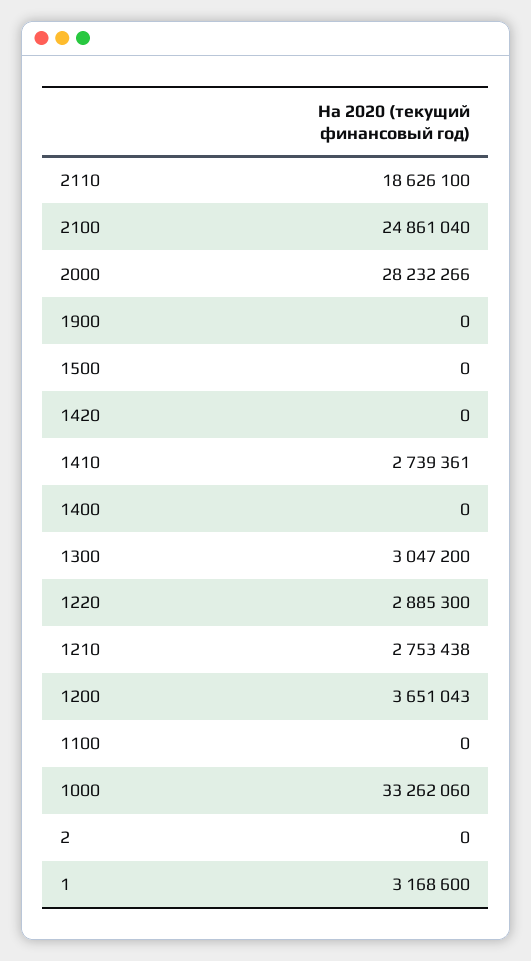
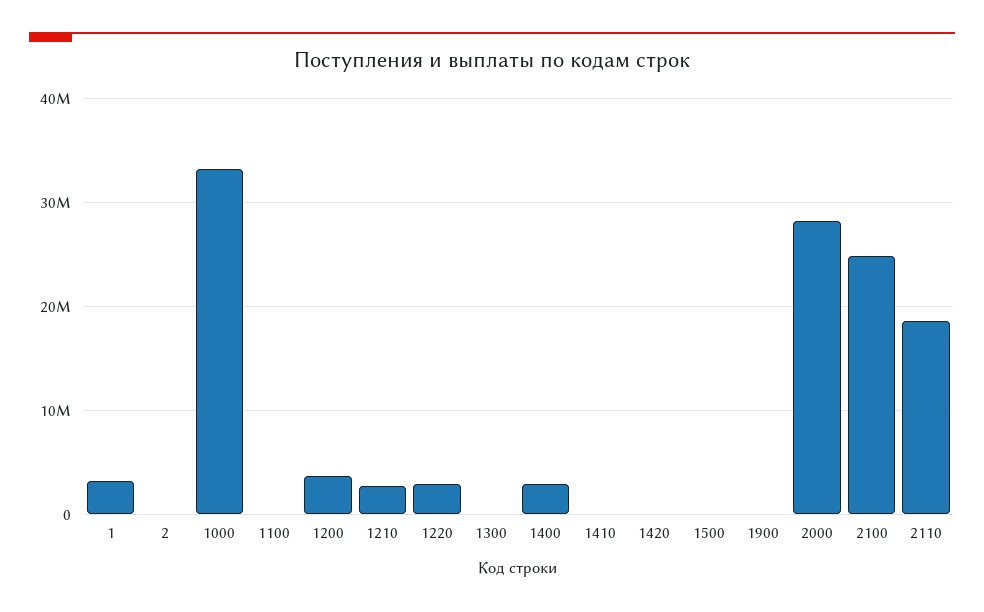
1410: 2739361 -> 0
1400: 0 -> 3000000
1300: 3047200 -> 0

